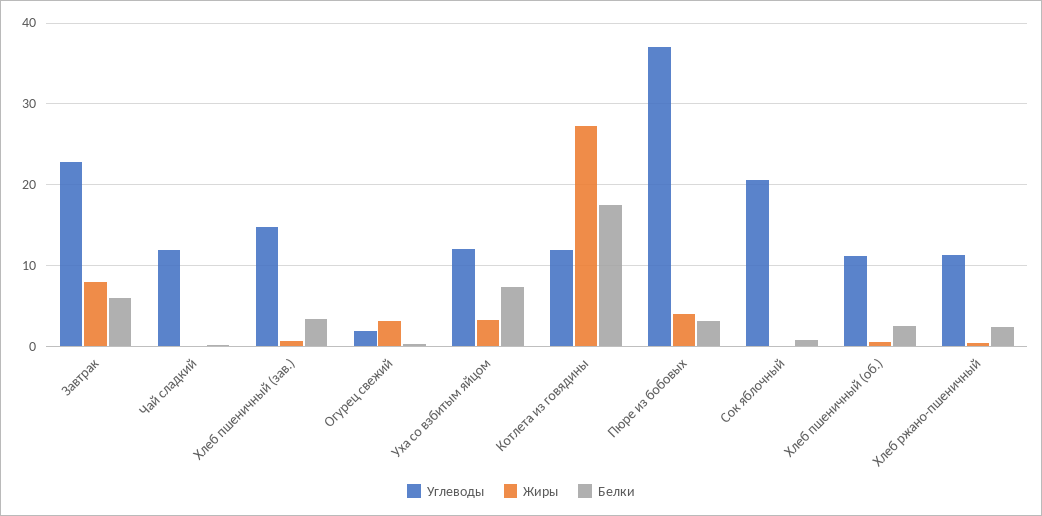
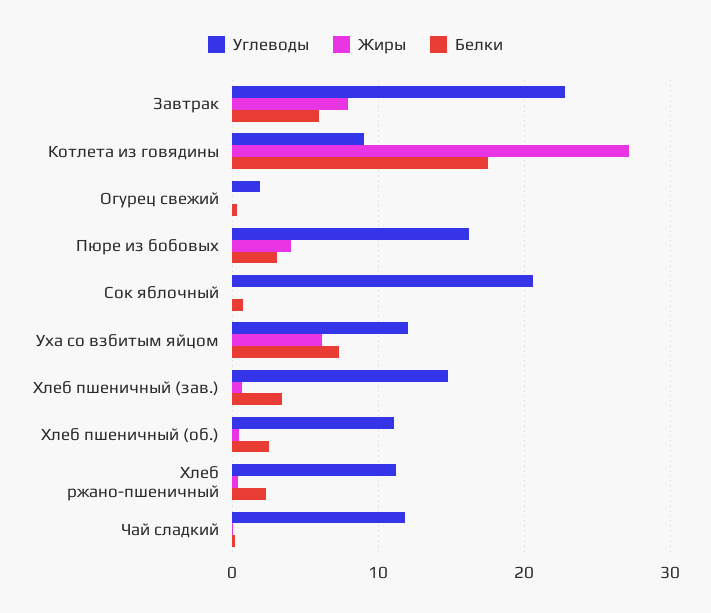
Жиры, Огурец свежий: 3 -> 0
Жиры, Уха со взбитым яйцом: 3 -> 6
Углеводы, Котлета из говядины: 12 -> 9
Углеводы, Пюре из бобовых: 37 -> 16

